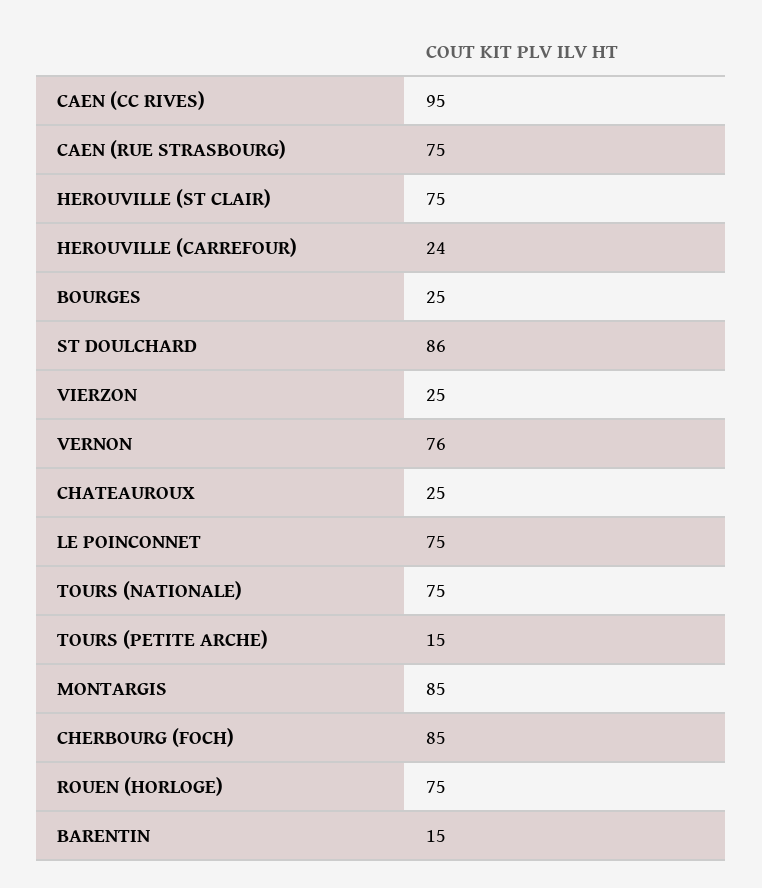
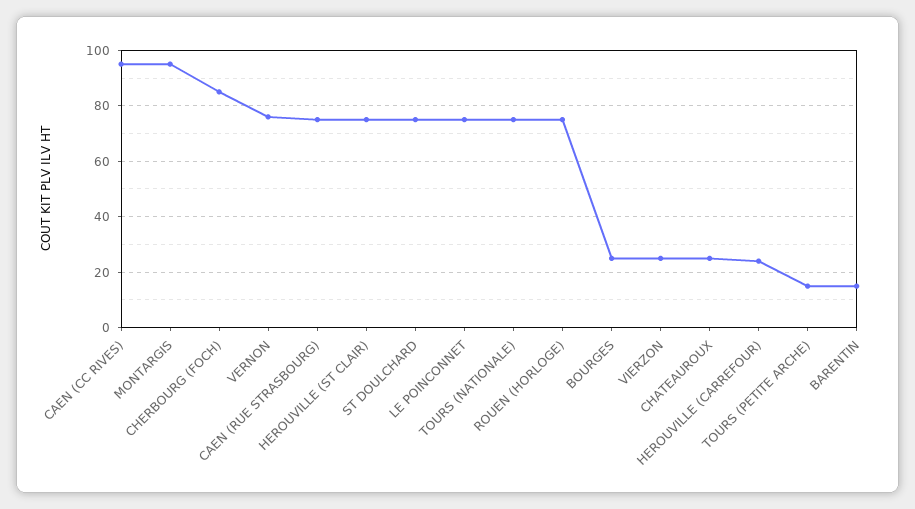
ST DOULCHARD: 86 -> 75
MONTARGIS: 85 -> 95

